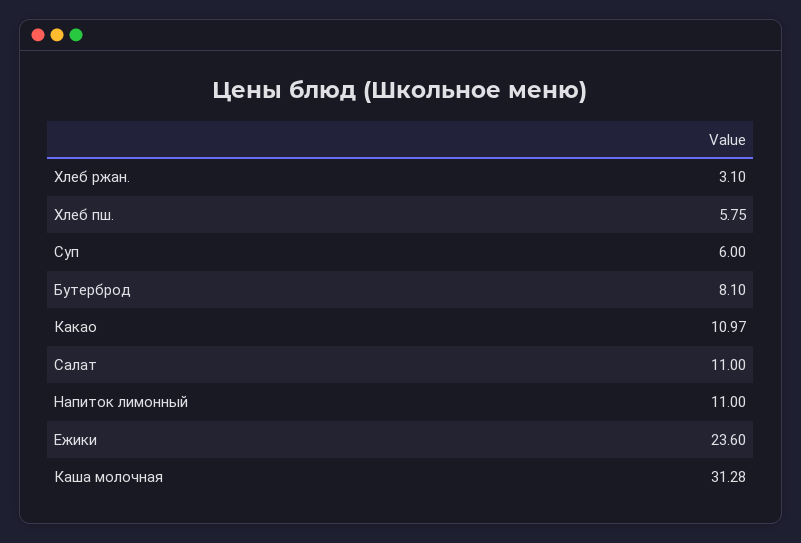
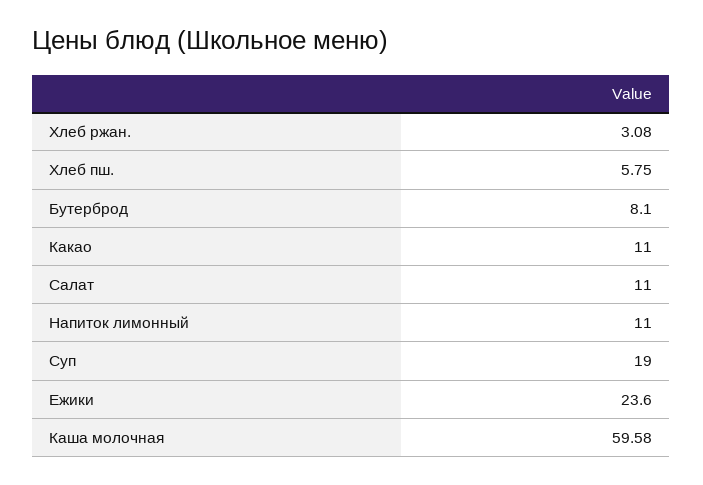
Хлеб ржан.: 3.1 -> 3.08
Суп: 6 -> 19
Какао: 10.97 -> 11
Каша молочная: 31.28 -> 59.58

